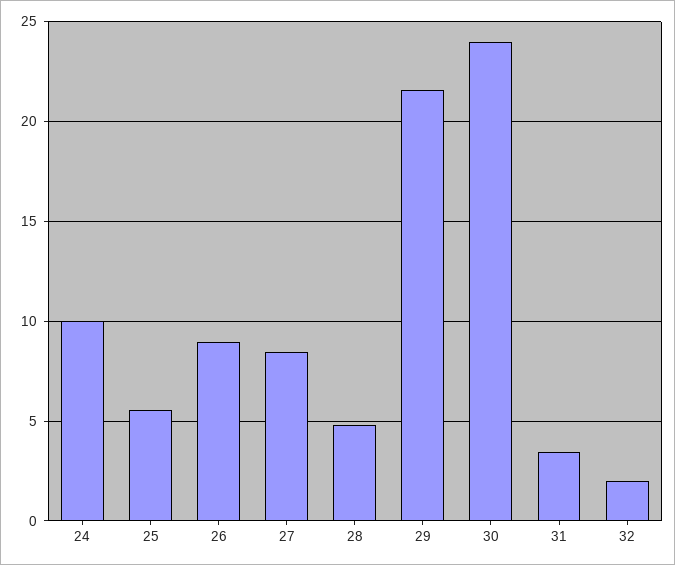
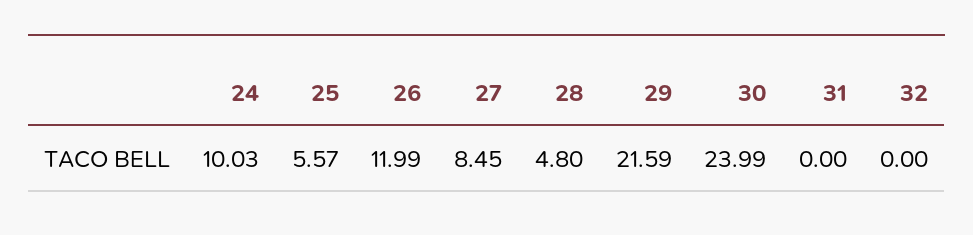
26: 9 -> 11.99
31: 3.5 -> 0
32: 2 -> 0

